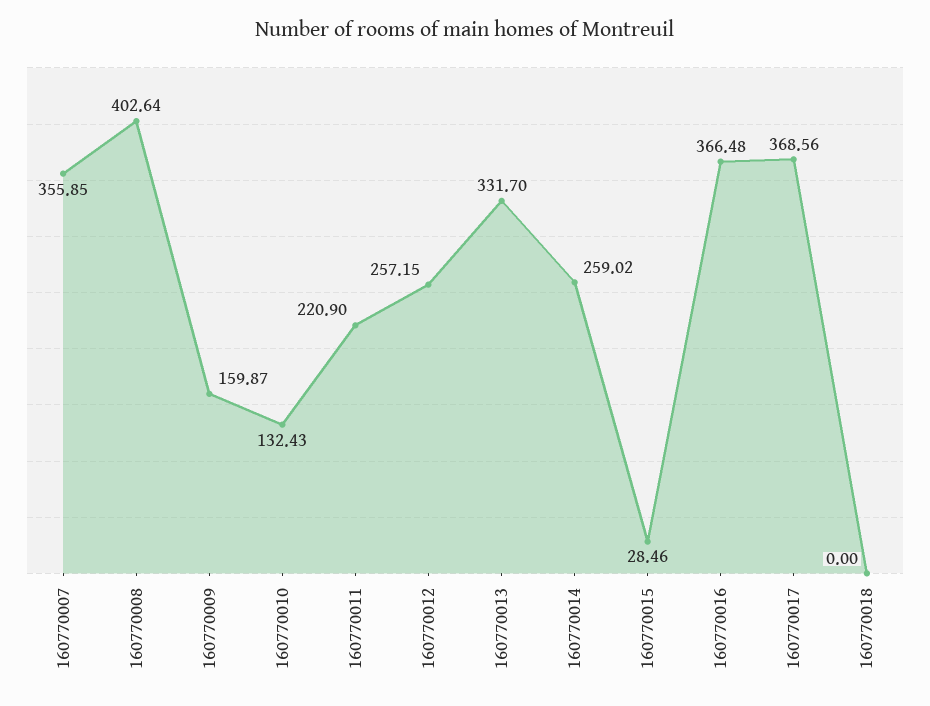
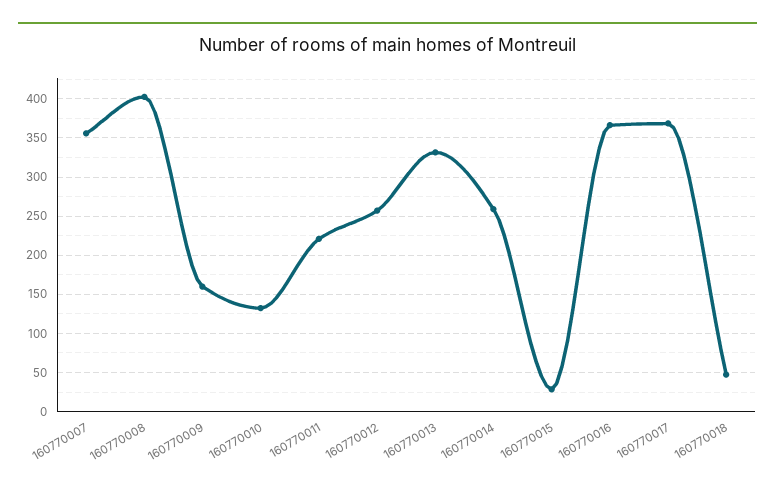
160770018: 0 -> 50

